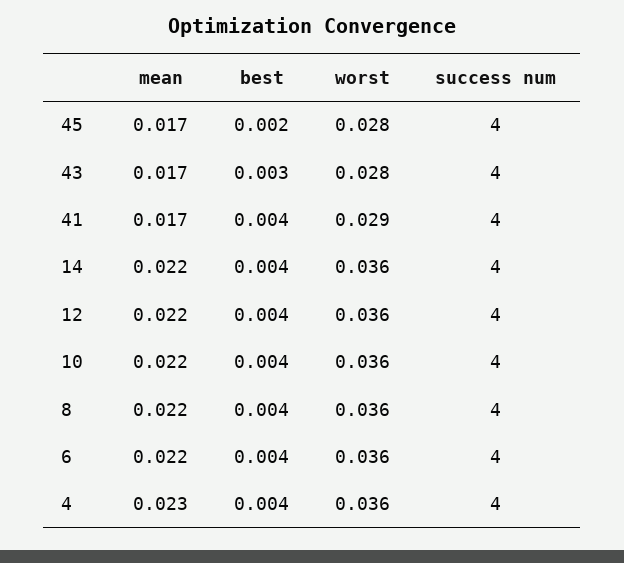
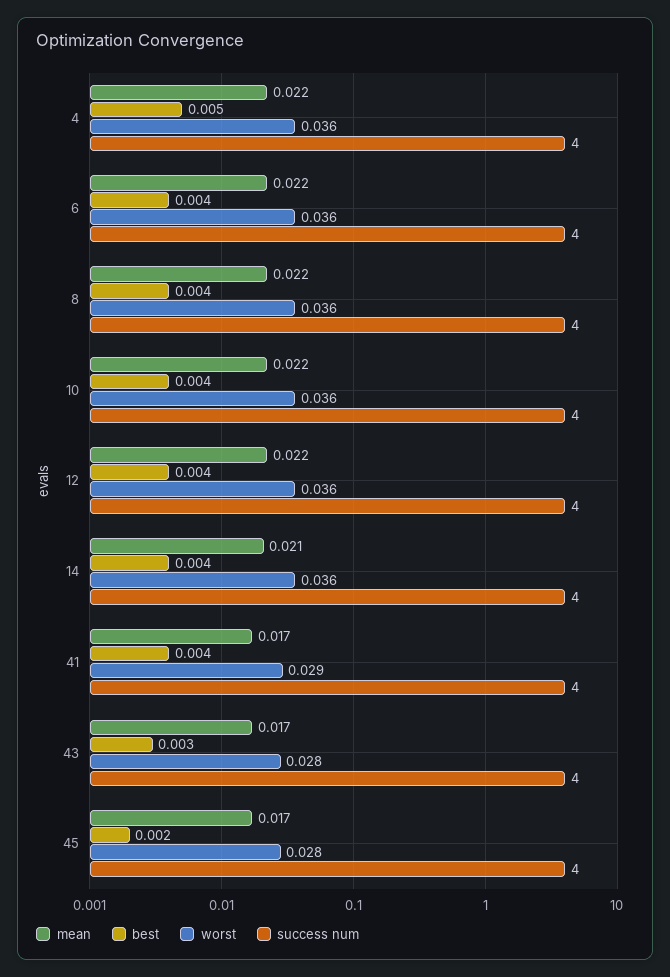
mean, 14: 0.022 -> 0.021
mean, 4: 0.023 -> 0.022
best, 4: 0.004 -> 0.005

